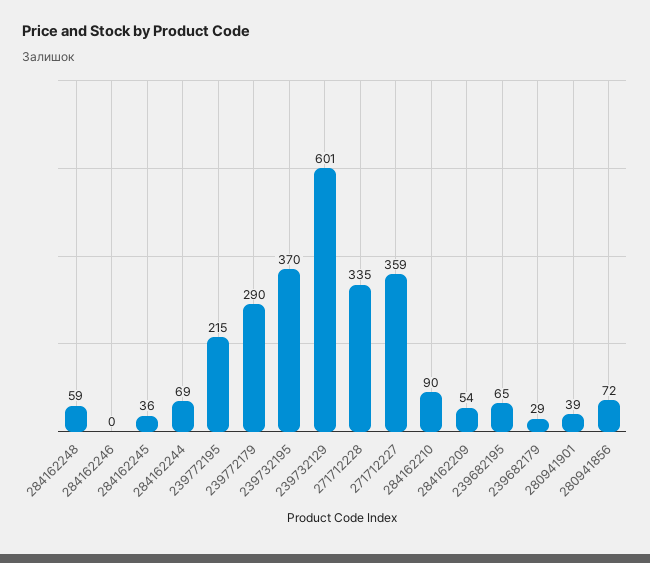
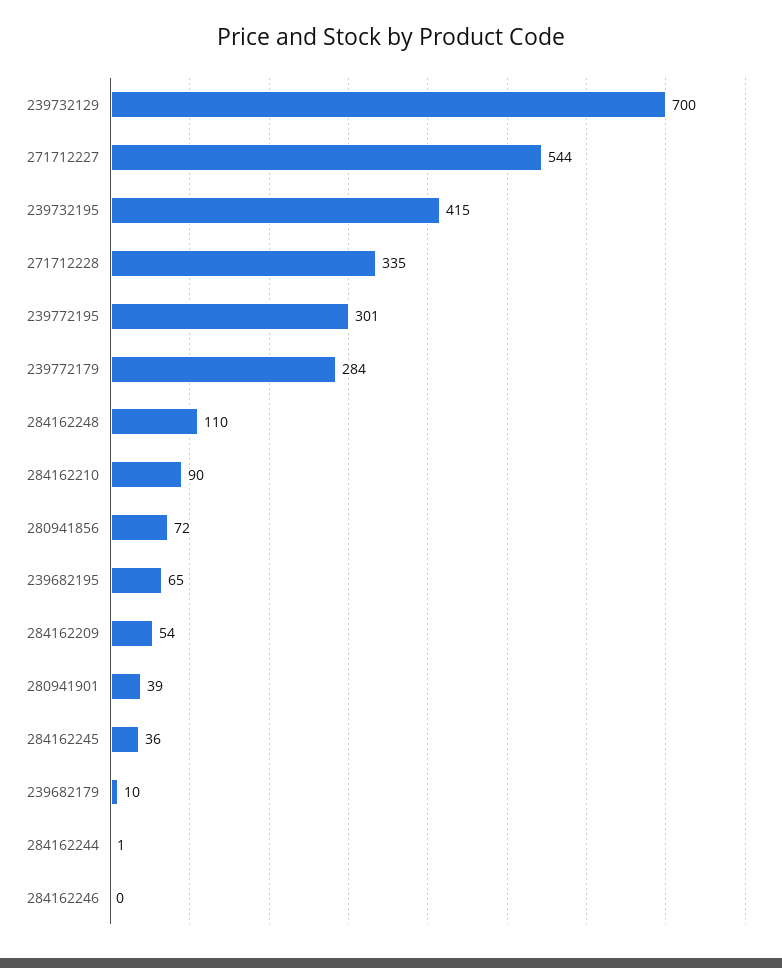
284162248: 59 -> 110
284162244: 69 -> 1
239772195: 215 -> 301
239772179: 290 -> 284
239732195: 370 -> 415
239732129: 601 -> 700
271712227: 359 -> 544
239682179: 29 -> 10

